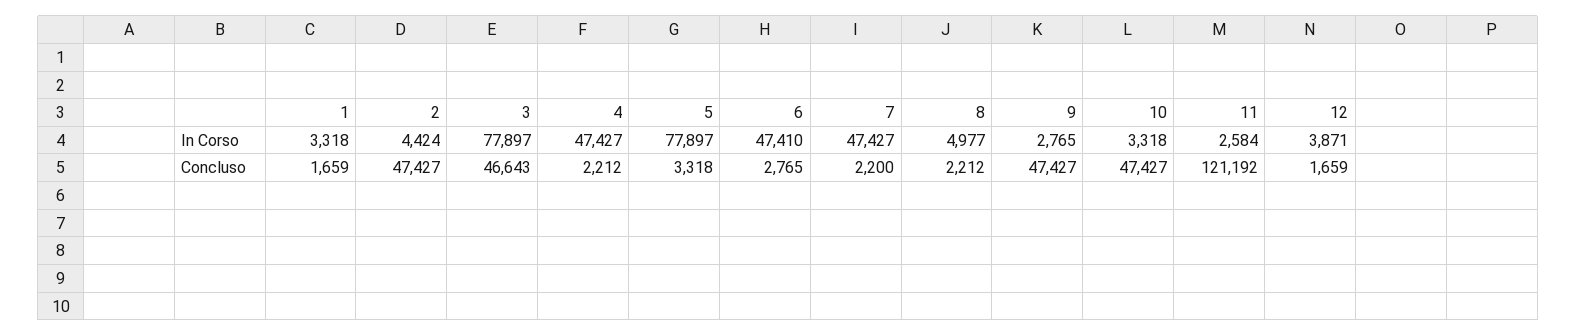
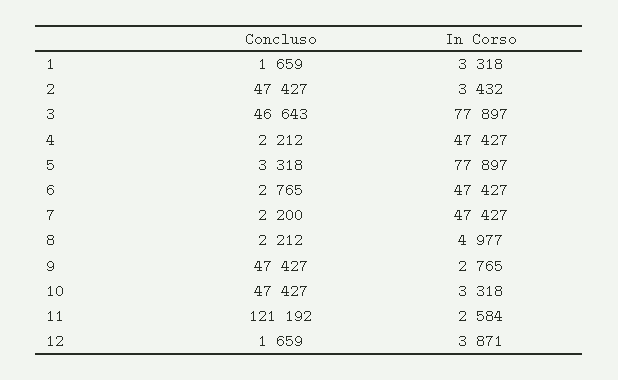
2, In Corso: 4424 -> 3432
6, In Corso: 47410 -> 47427

